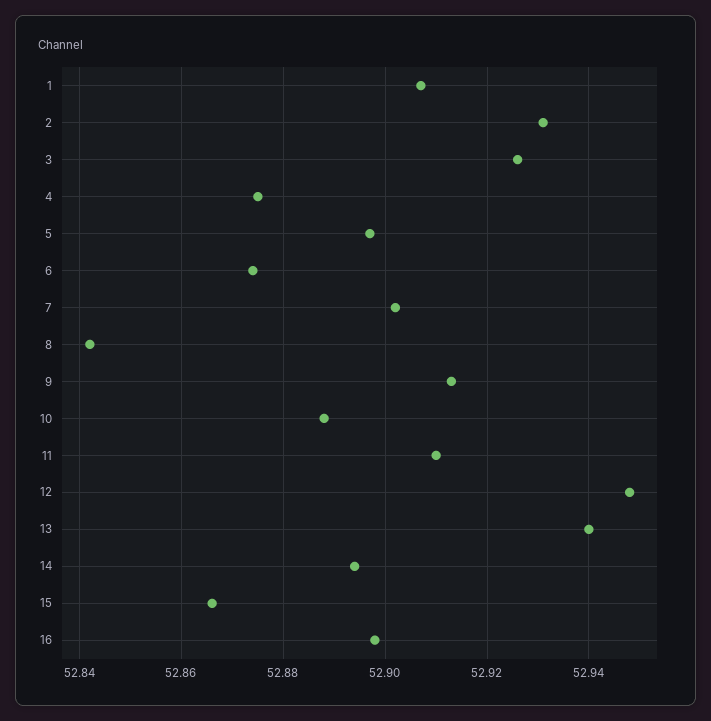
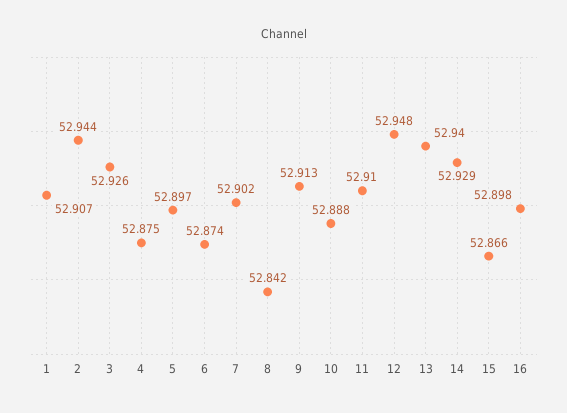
2: 52.93 -> 52.944
14: 52.895 -> 52.929

